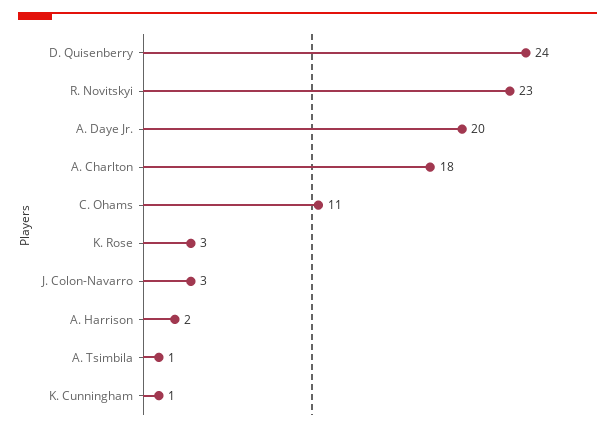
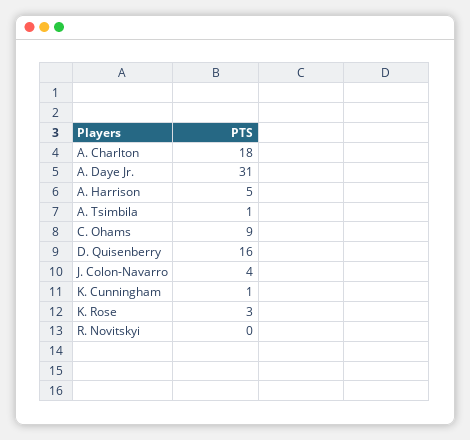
D. Quisenberry: 24 -> 16
R. Novitskyi: 23 -> 0
A. Daye Jr.: 20 -> 31
C. Ohams: 11 -> 9
J. Colon-Navarro: 3 -> 4
A. Harrison: 2 -> 5

